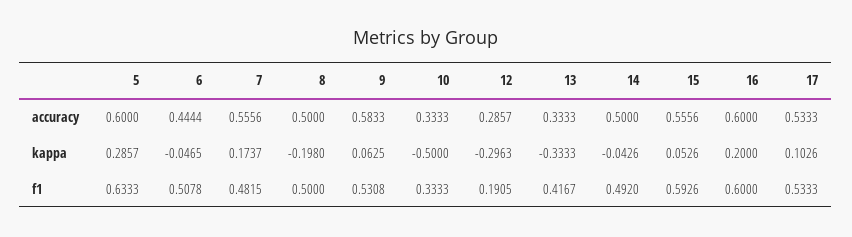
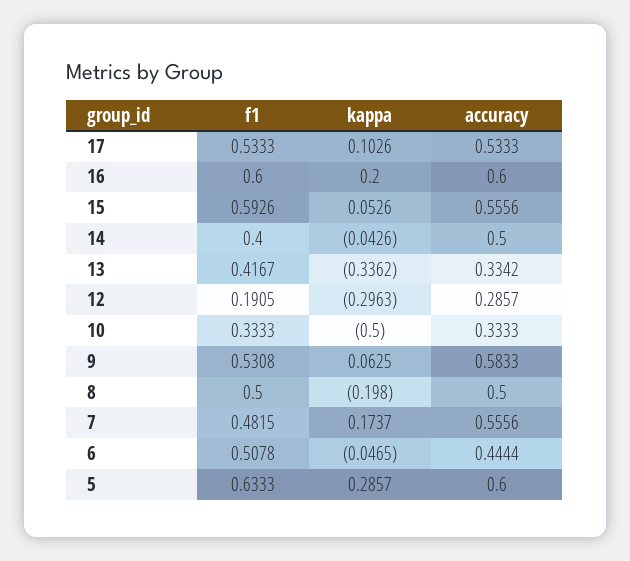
13, accuracy: 0.3333 -> 0.3342
13, kappa: -0.3333 -> -0.3362
14, f1: 0.492 -> 0.4

